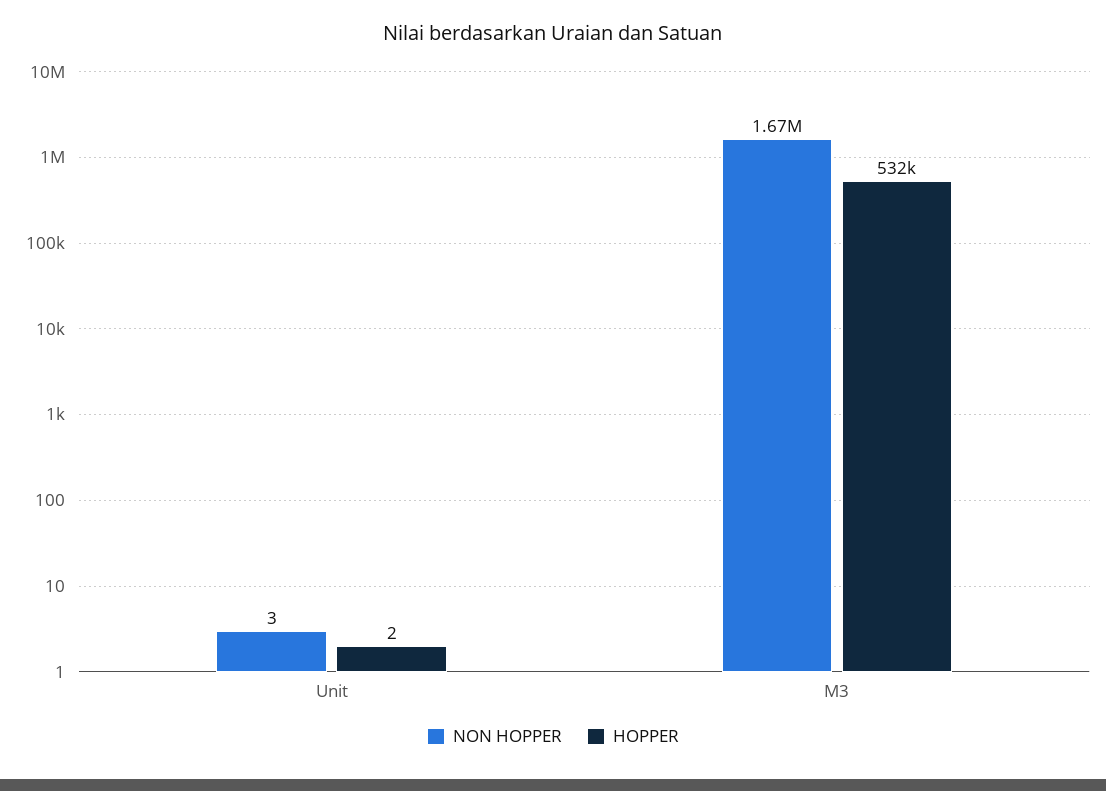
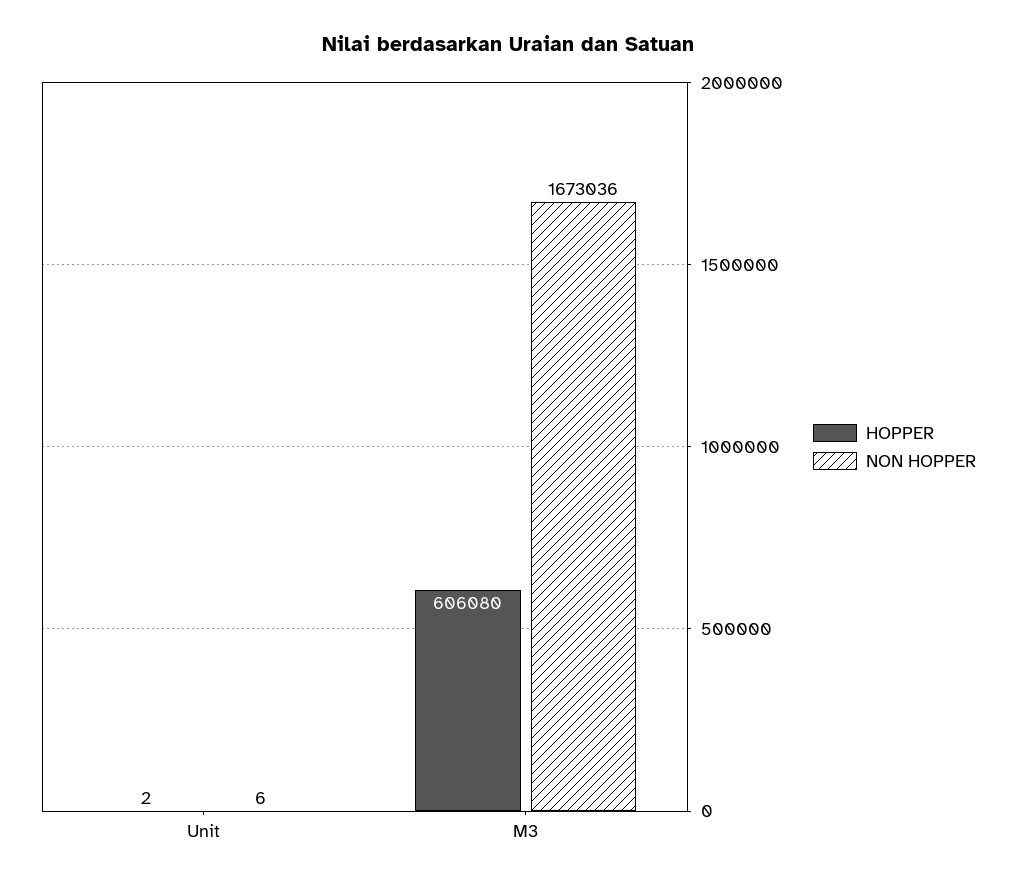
NON HOPPER, Unit: 3 -> 6
HOPPER, M3: 532000 -> 606080

